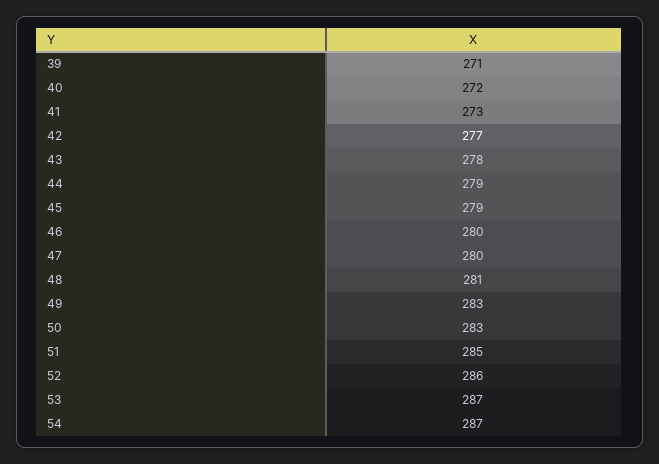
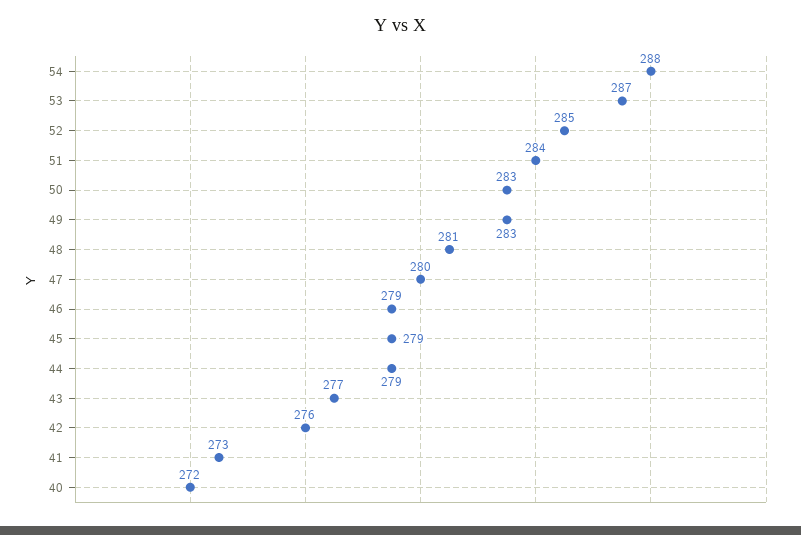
39: 271 -> none
42: 277 -> 276
43: 278 -> 277
46: 280 -> 279
51: 285 -> 284
52: 286 -> 285
54: 287 -> 288

